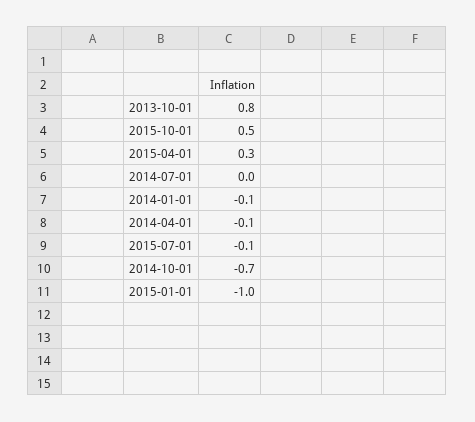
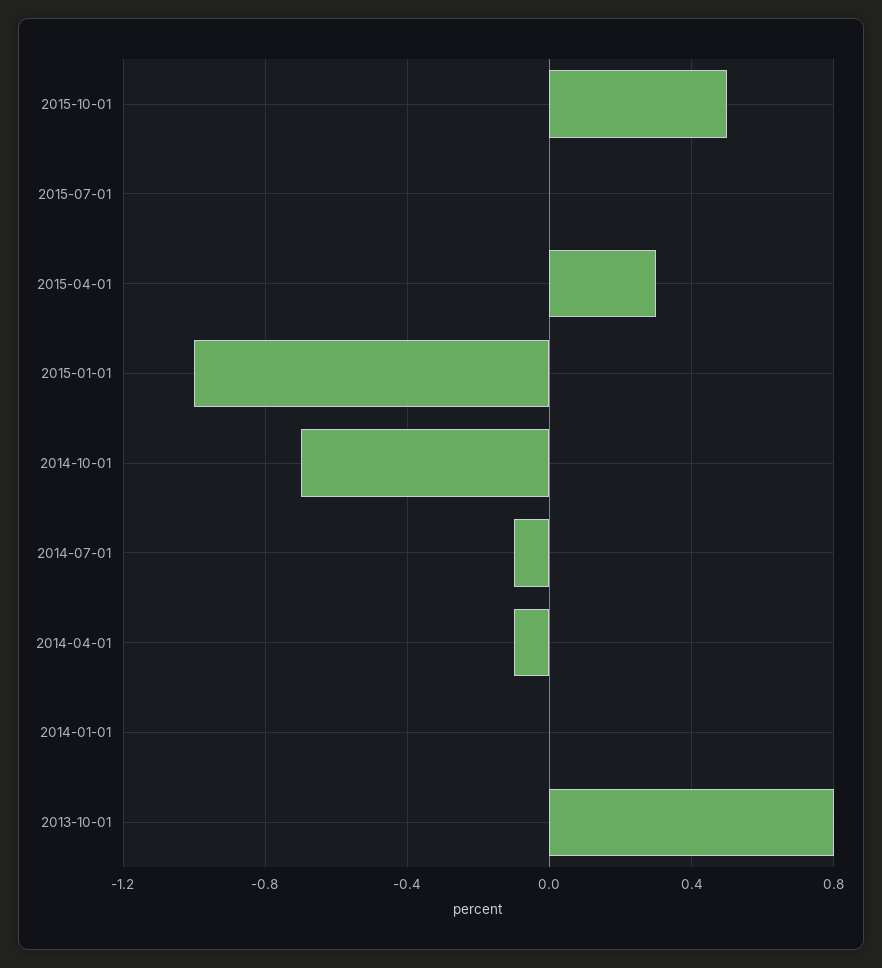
2014-07-01: 0 -> -0.1
2014-01-01: -0.1 -> 0
2015-07-01: -0.1 -> 0

